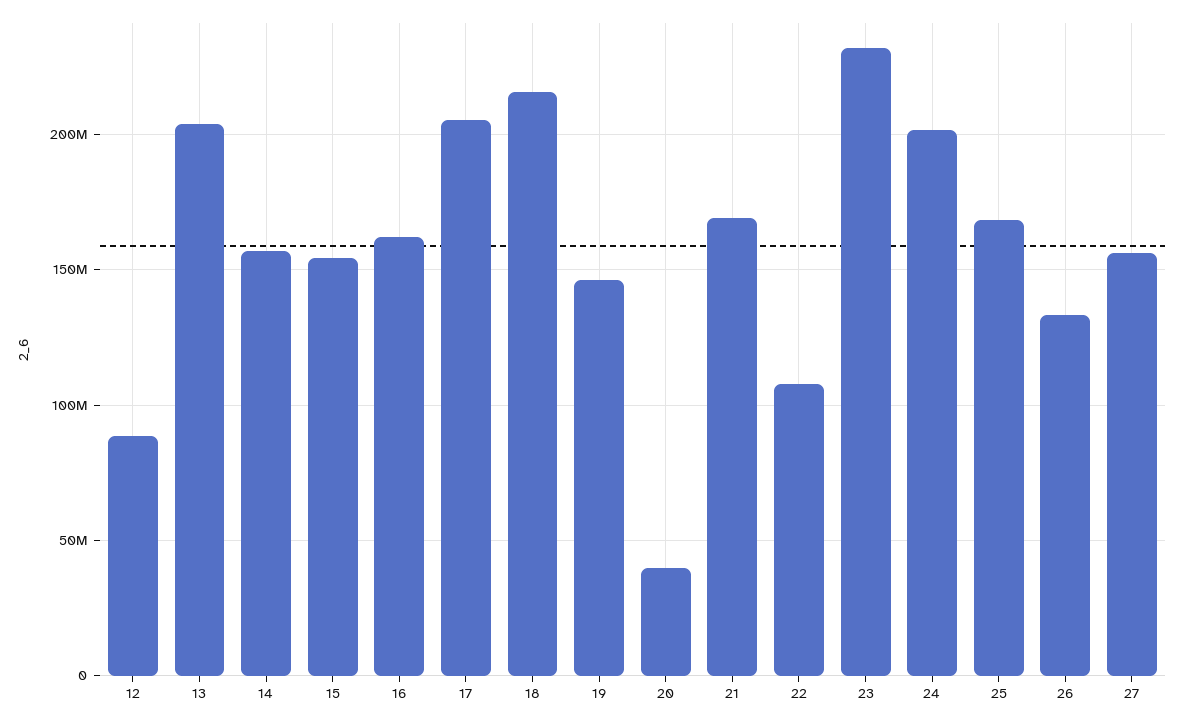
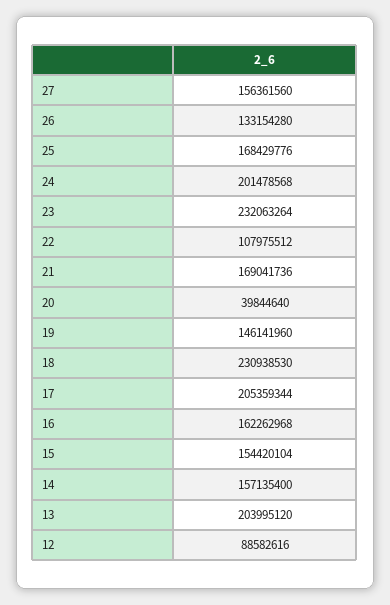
18: 215000000 -> 230938530

